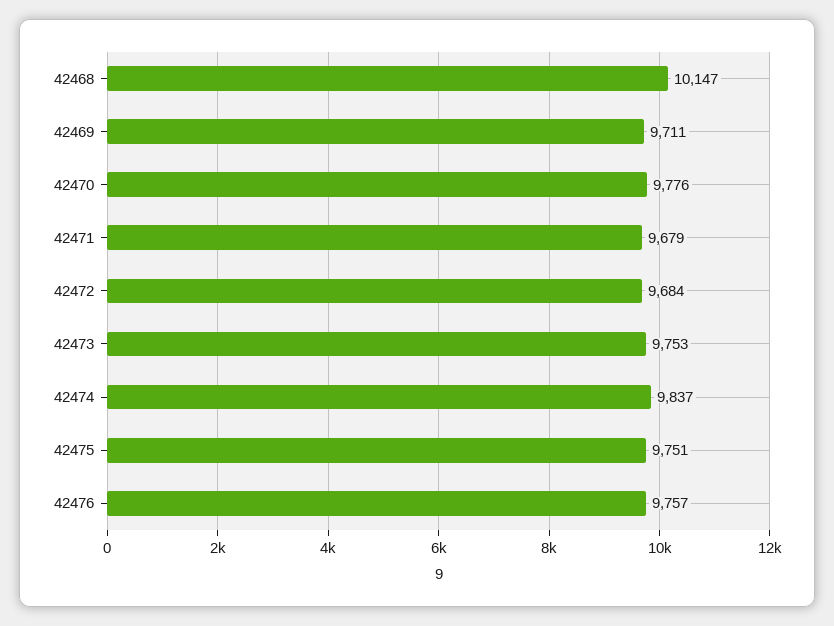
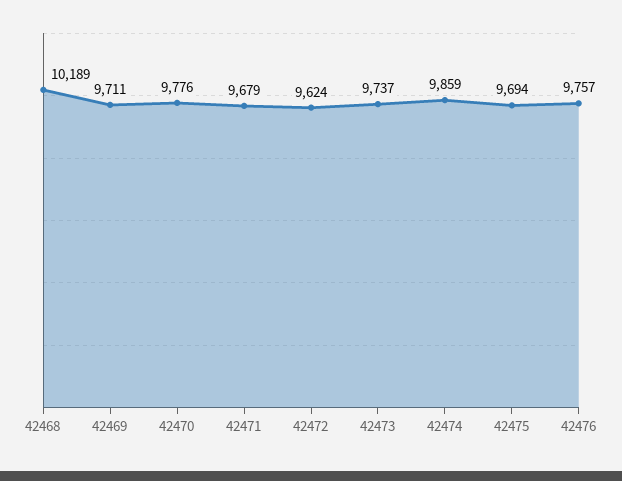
42468: 10147 -> 10189
42472: 9684 -> 9624
42473: 9753 -> 9737
42474: 9837 -> 9859
42475: 9751 -> 9694

